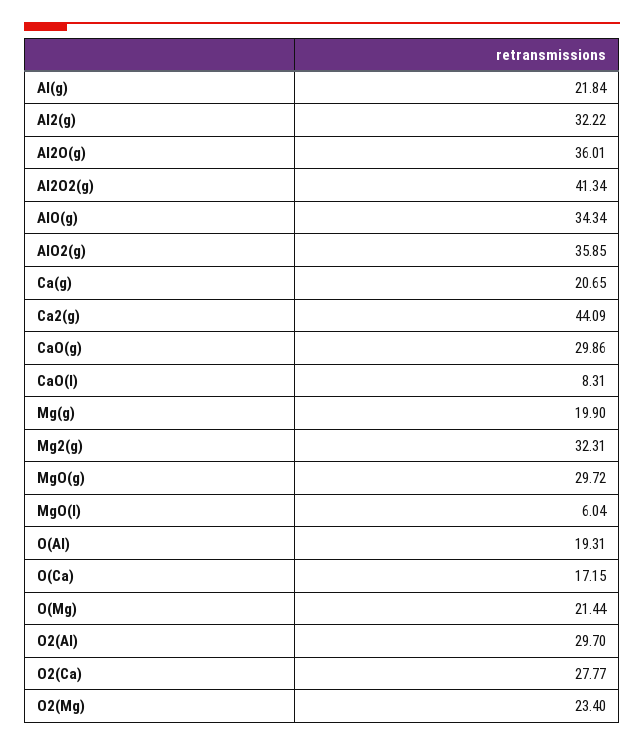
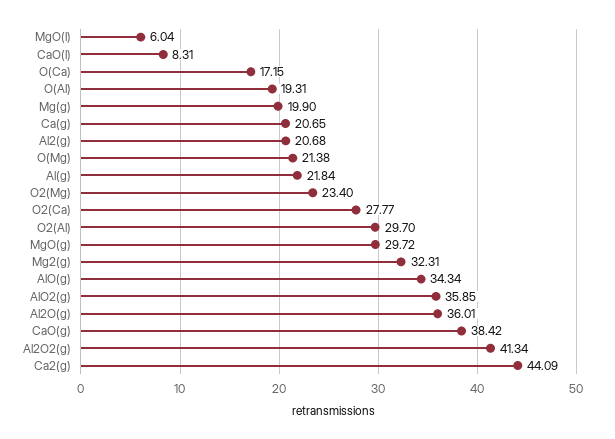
Al2(g): 32.22 -> 20.68
CaO(g): 29.86 -> 38.42
O(Mg): 21.44 -> 21.38

